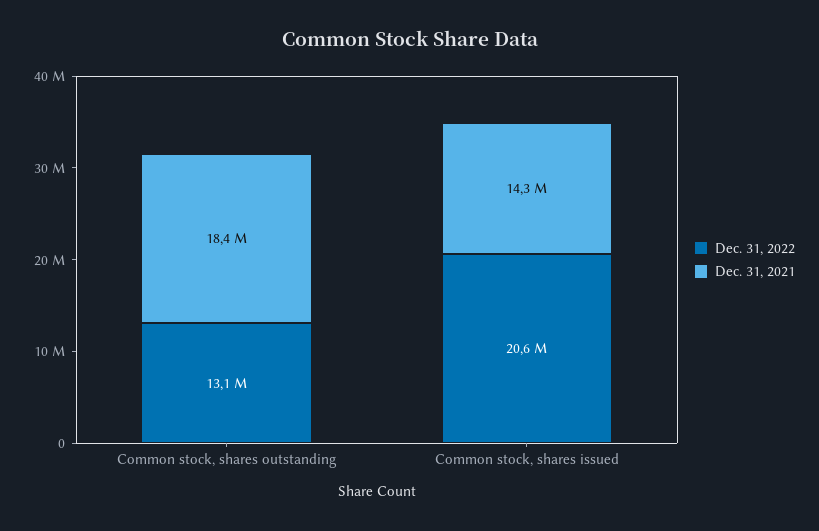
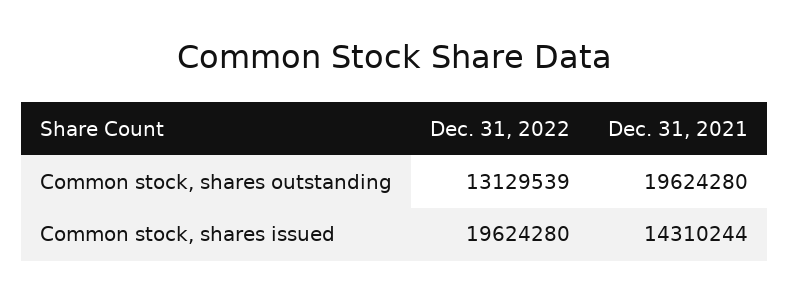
Dec. 31, 2021, Common stock, shares outstanding: 18400000 -> 19624280
Dec. 31, 2022, Common stock, shares issued: 20600000 -> 19624280

